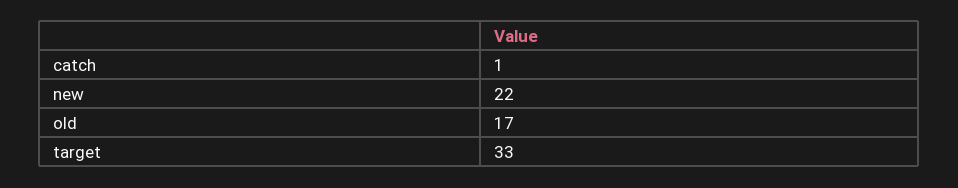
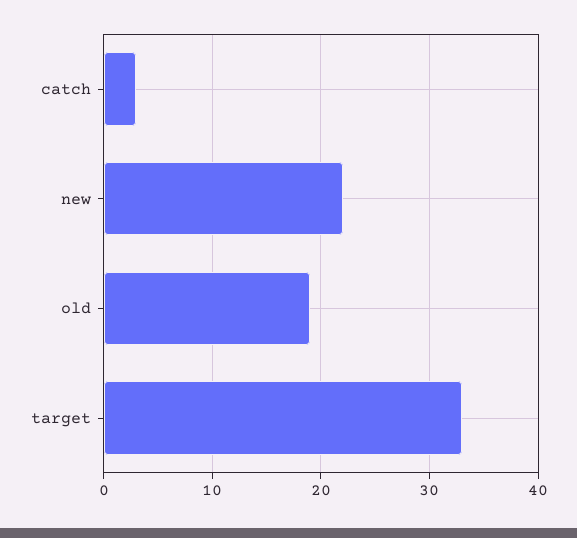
catch: 1 -> 3
old: 17 -> 19

